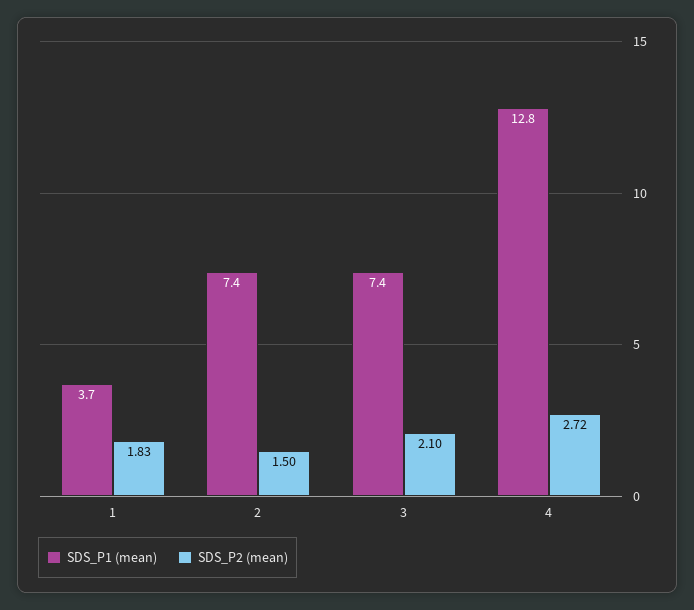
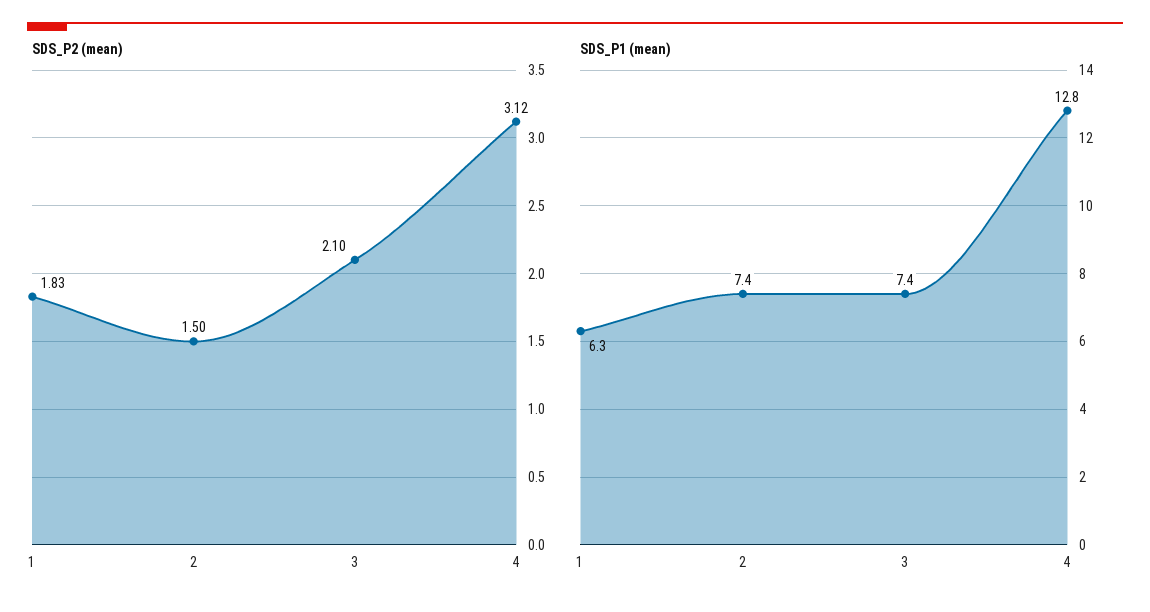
SDS_P1 (mean), 1: 3.7 -> 6.3
SDS_P2 (mean), 4: 2.72 -> 3.12

